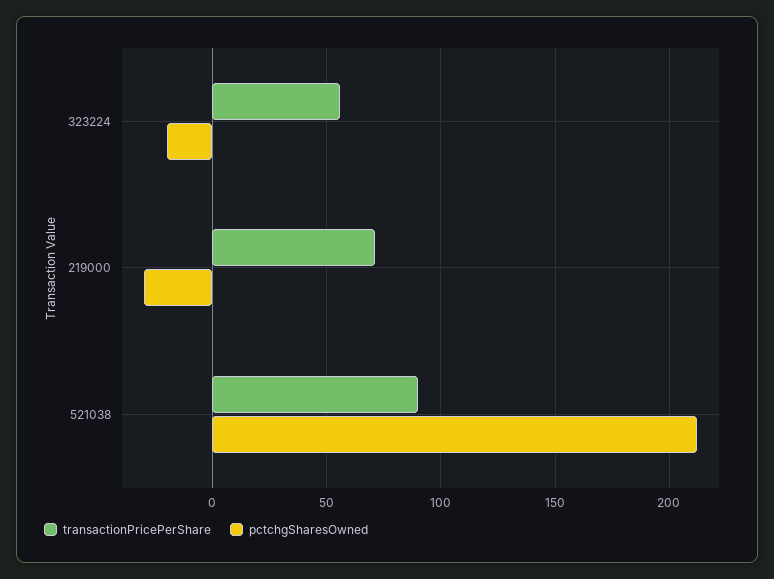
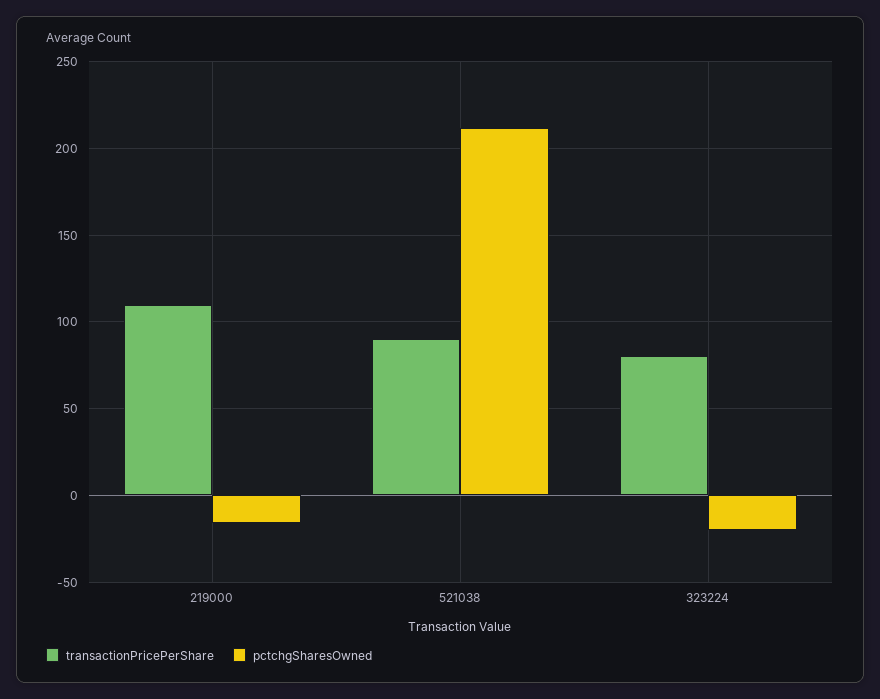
transactionPricePerShare, 323224: 55 -> 80
transactionPricePerShare, 219000: 70 -> 110
pctchgSharesOwned, 219000: -30 -> -15

